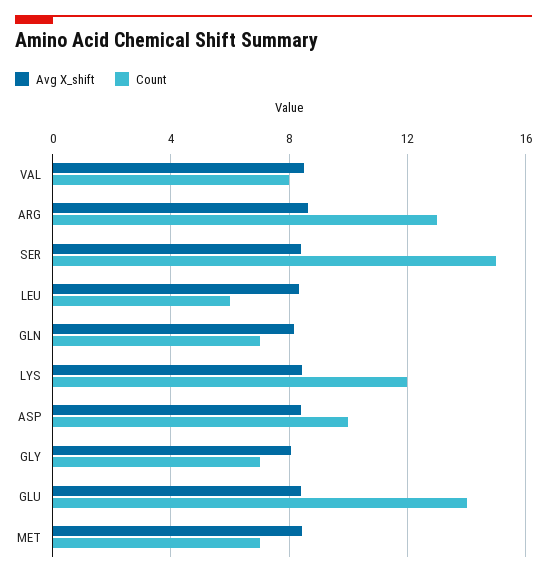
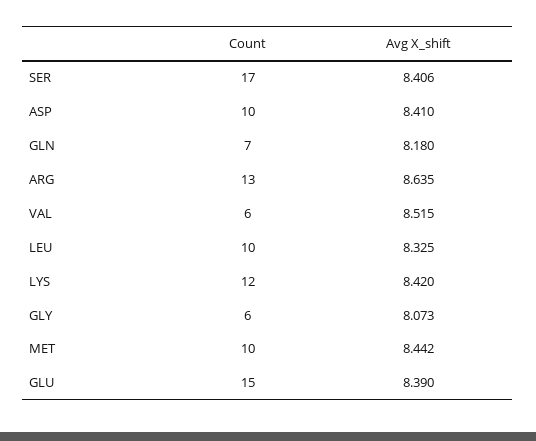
Count, VAL: 8 -> 6
Count, SER: 15 -> 17
Count, LEU: 6 -> 10
Count, GLY: 7 -> 6
Count, GLU: 14 -> 15
Count, MET: 7 -> 10

